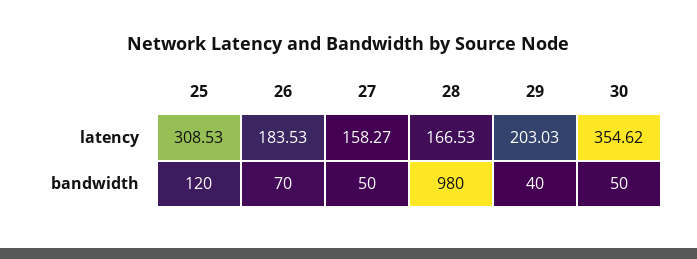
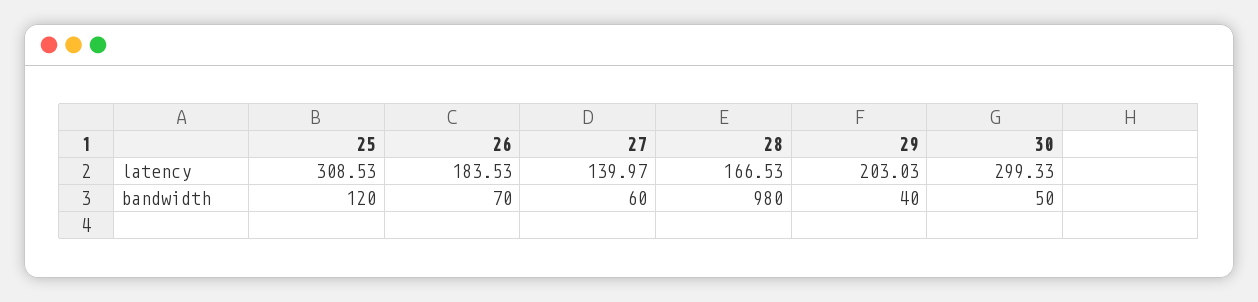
27, latency: 158.27 -> 139.97
30, latency: 354.62 -> 299.33
27, bandwidth: 50 -> 60

